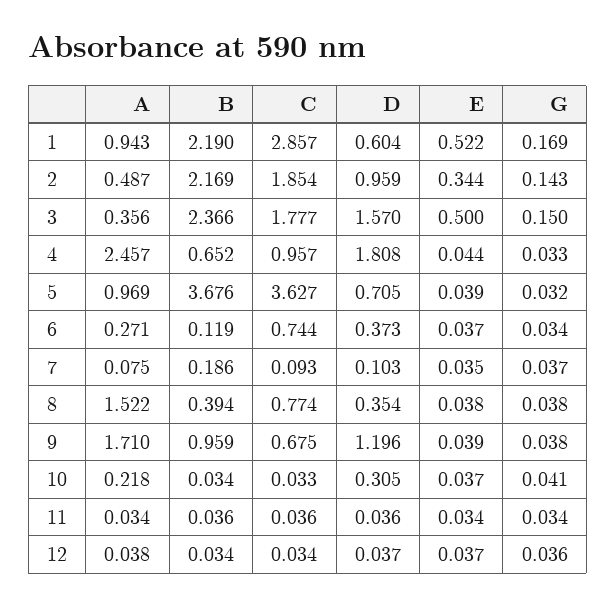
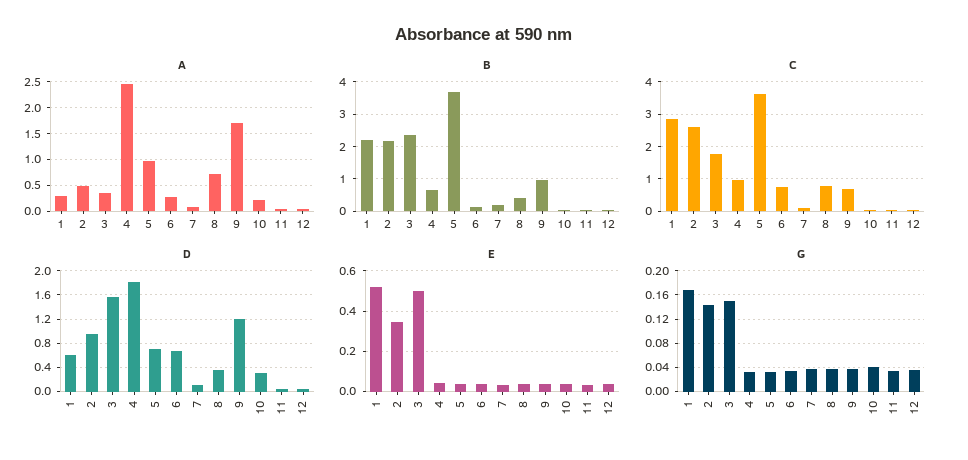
A, 1: 0.943 -> 0.25
C, 2: 1.854 -> 2.6
D, 6: 0.373 -> 0.7
A, 8: 1.522 -> 0.75

